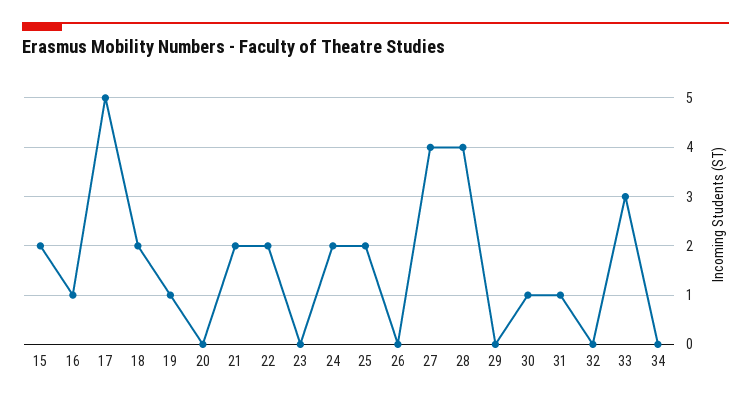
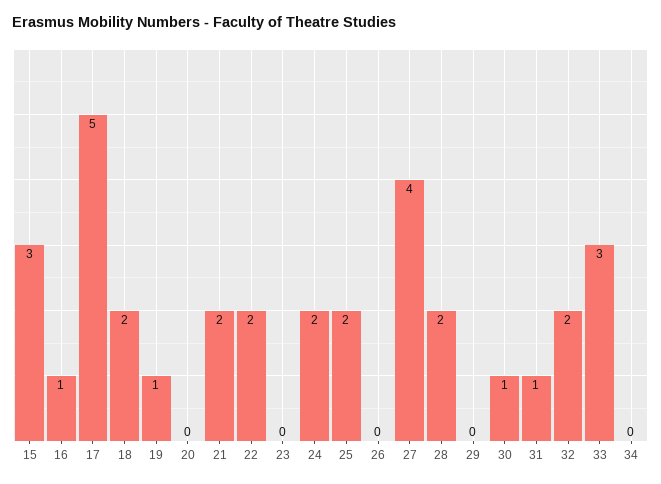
15: 2 -> 3
28: 4 -> 2
32: 0 -> 2

